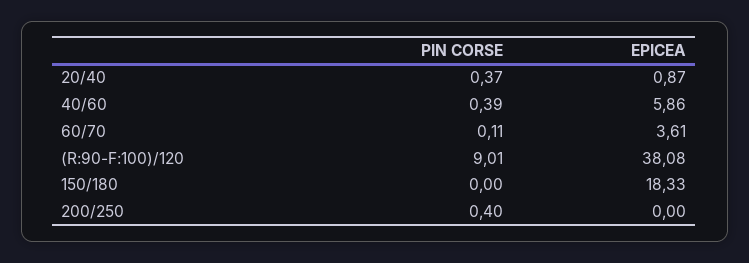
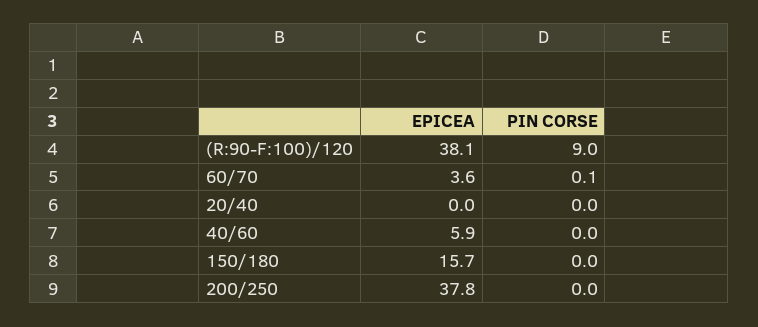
PIN CORSE, 20/40: 0.37 -> 0
EPICEA, 20/40: 0.87 -> 0
PIN CORSE, 40/60: 0.39 -> 0
EPICEA, 150/180: 18.33 -> 15.7
PIN CORSE, 200/250: 0.4 -> 0
EPICEA, 200/250: 0 -> 37.8

